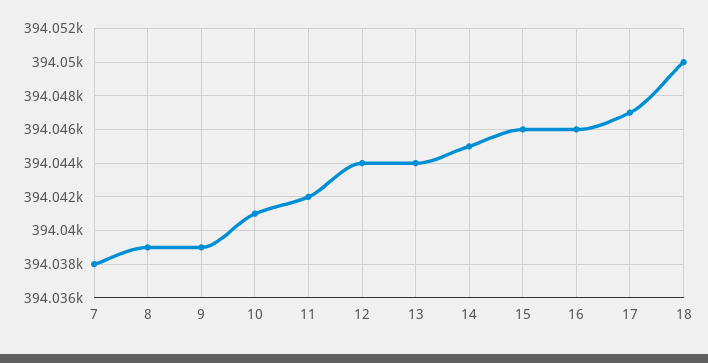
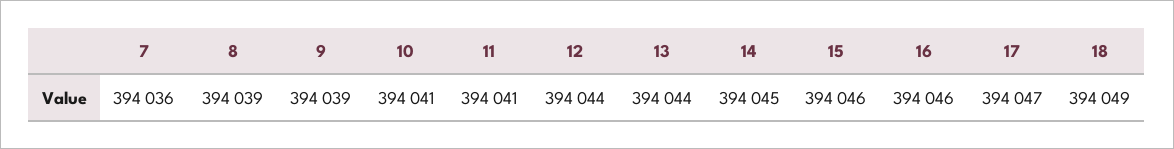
7: 394038 -> 394036
11: 394042 -> 394041
18: 394050 -> 394049

